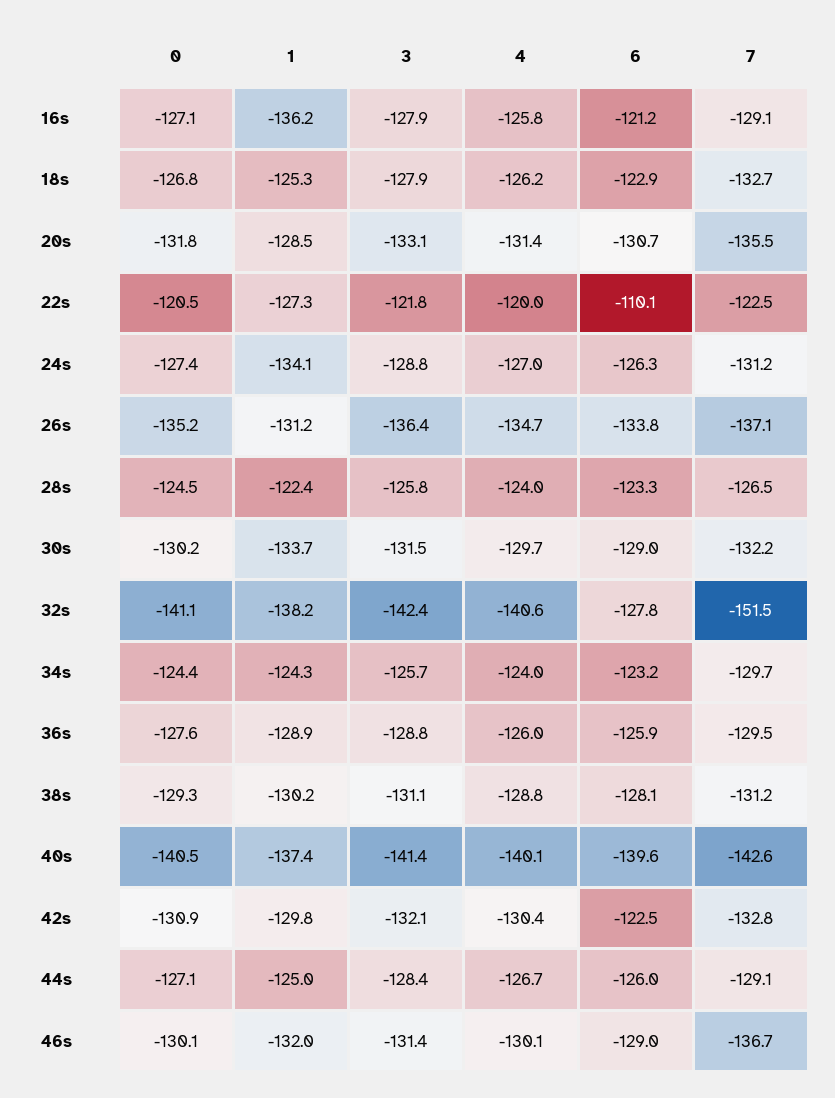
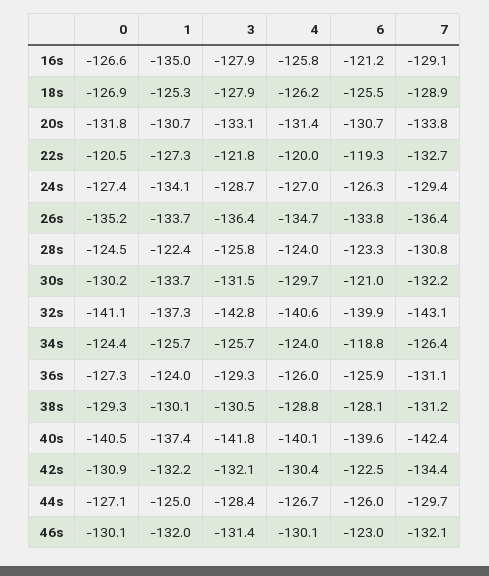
0, 16s: -127.1 -> -126.6
1, 16s: -136.2 -> -135
0, 18s: -126.8 -> -126.9
6, 18s: -122.9 -> -125.5
7, 18s: -132.7 -> -128.9
1, 20s: -128.5 -> -130.7
7, 20s: -135.5 -> -133.8
6, 22s: -110.1 -> -119.3
7, 22s: -122.5 -> -132.7
3, 24s: -128.8 -> -128.7
7, 24s: -131.2 -> -129.4
1, 26s: -131.2 -> -133.7
7, 26s: -137.1 -> -136.4
7, 28s: -126.5 -> -130.8
6, 30s: -129 -> -121
1, 32s: -138.2 -> -137.3
3, 32s: -142.4 -> -142.8
6, 32s: -127.8 -> -139.9
7, 32s: -151.5 -> -143.1
1, 34s: -124.3 -> -125.7
6, 34s: -123.2 -> -118.8
7, 34s: -129.7 -> -126.4
0, 36s: -127.6 -> -127.3
1, 36s: -128.9 -> -124
3, 36s: -128.8 -> -129.3
7, 36s: -129.5 -> -131.1
1, 38s: -130.2 -> -130.1
3, 38s: -131.1 -> -130.5
3, 40s: -141.4 -> -141.8
7, 40s: -142.6 -> -142.4
1, 42s: -129.8 -> -132.2
7, 42s: -132.8 -> -134.4
7, 44s: -129.1 -> -129.7
6, 46s: -129 -> -123
7, 46s: -136.7 -> -132.1

